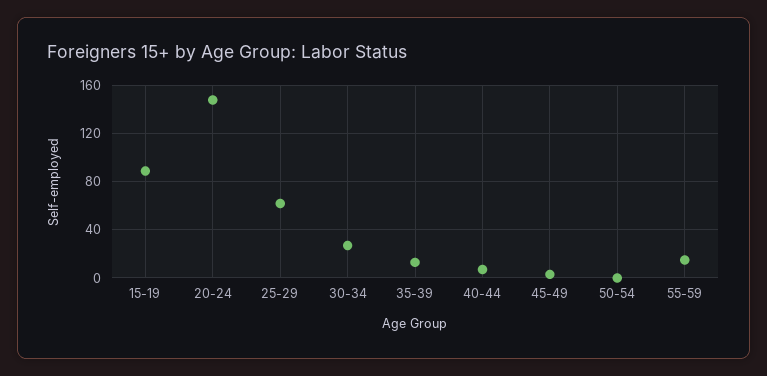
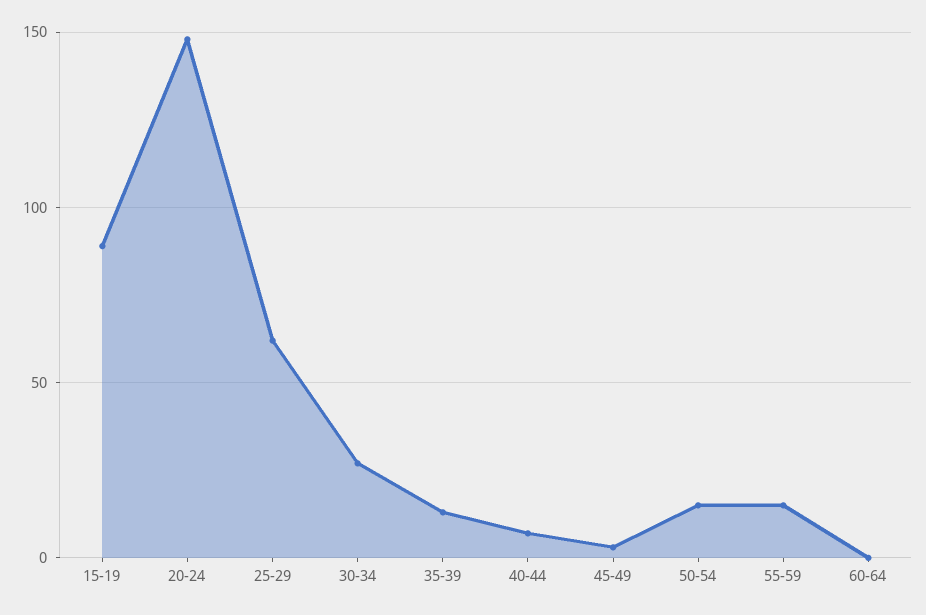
50-54: 0 -> 15
60-64: none -> 0

